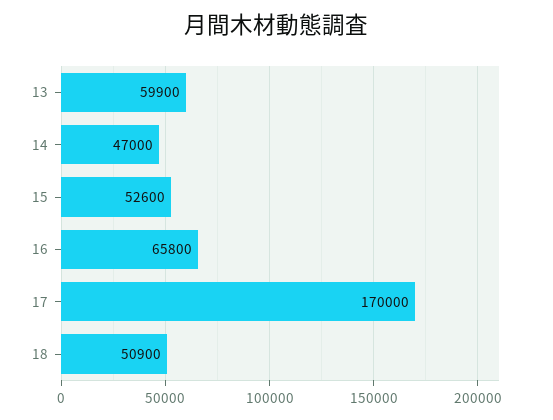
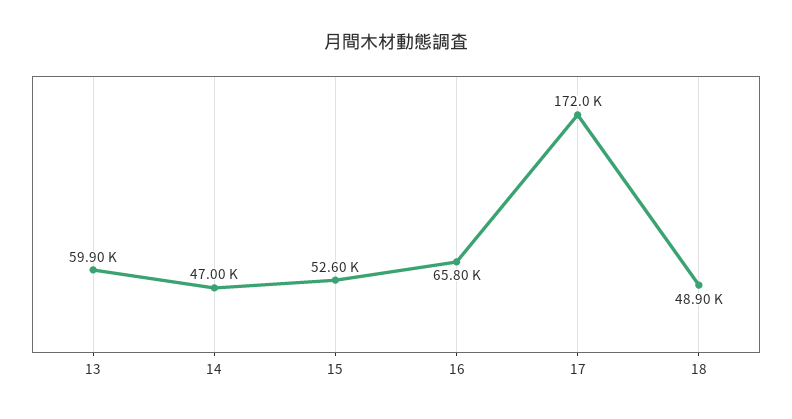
17: 170000 -> 172000
18: 50900 -> 48900

